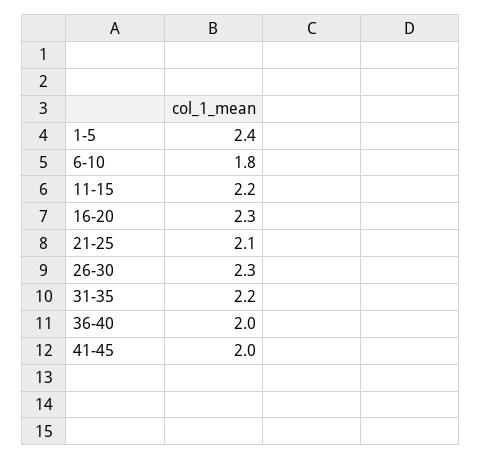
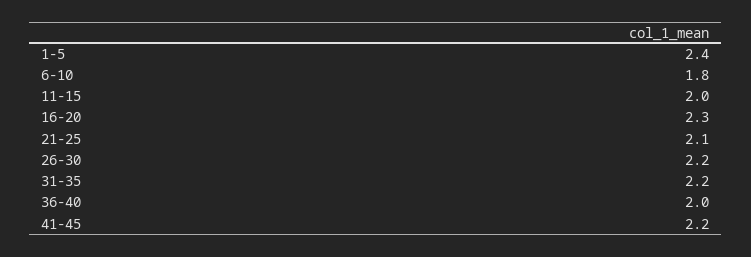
11-15: 2.2 -> 2
26-30: 2.3 -> 2.2
41-45: 2 -> 2.2

